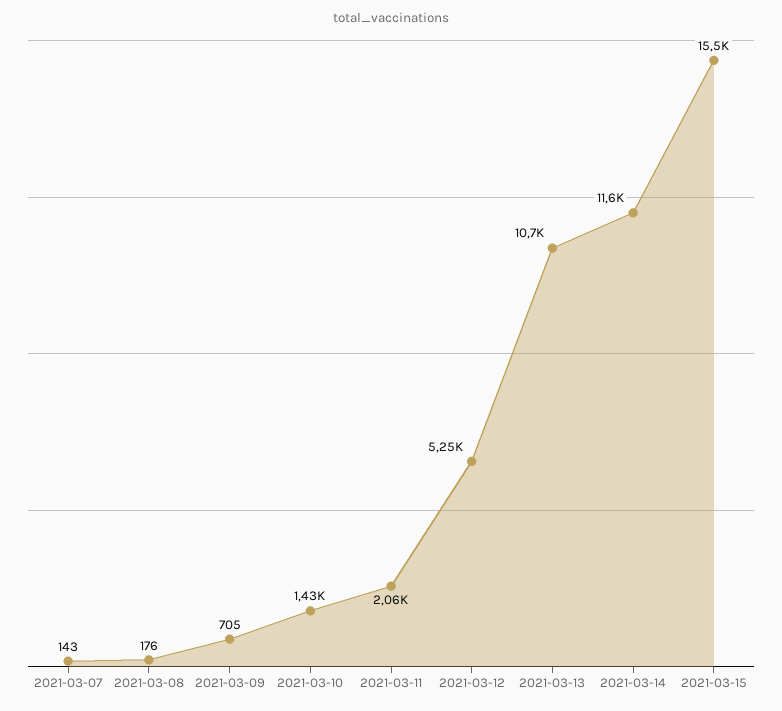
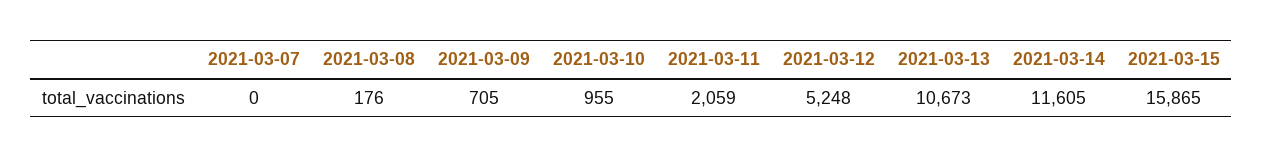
2021-03-07: 143 -> 0
2021-03-10: 1430 -> 955
2021-03-15: 15500 -> 15865

